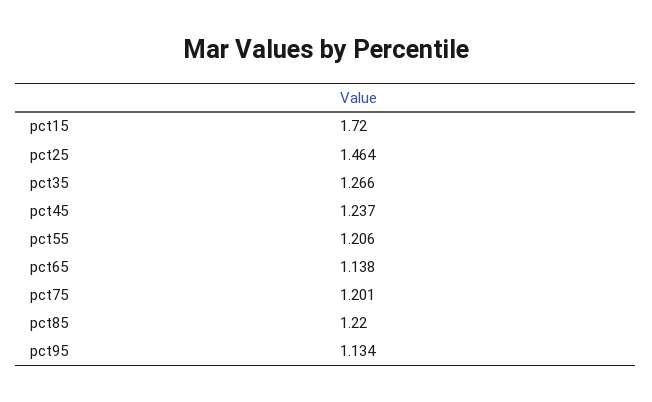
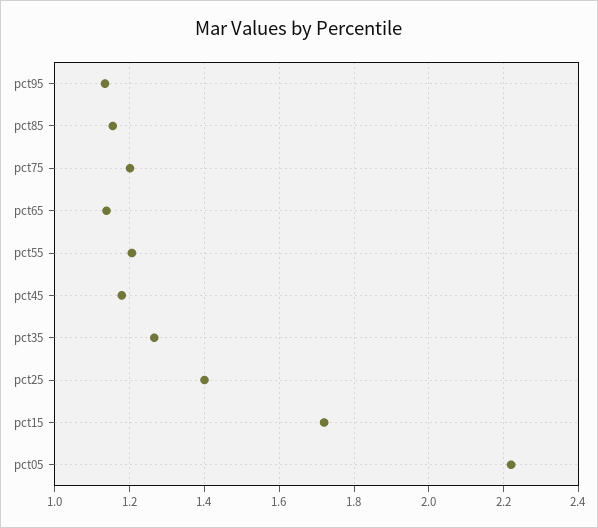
pct25: 1.464 -> 1.4
pct45: 1.237 -> 1.18
pct85: 1.22 -> 1.16
pct05: none -> 2.22

